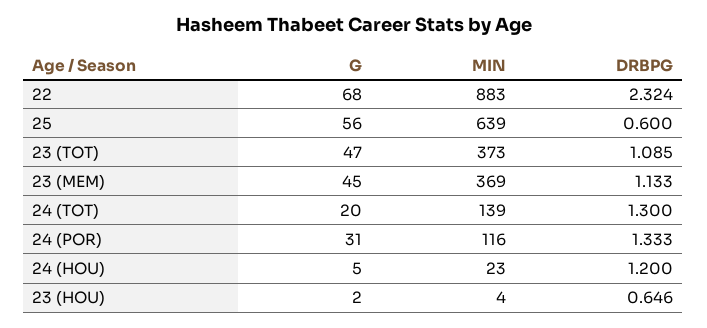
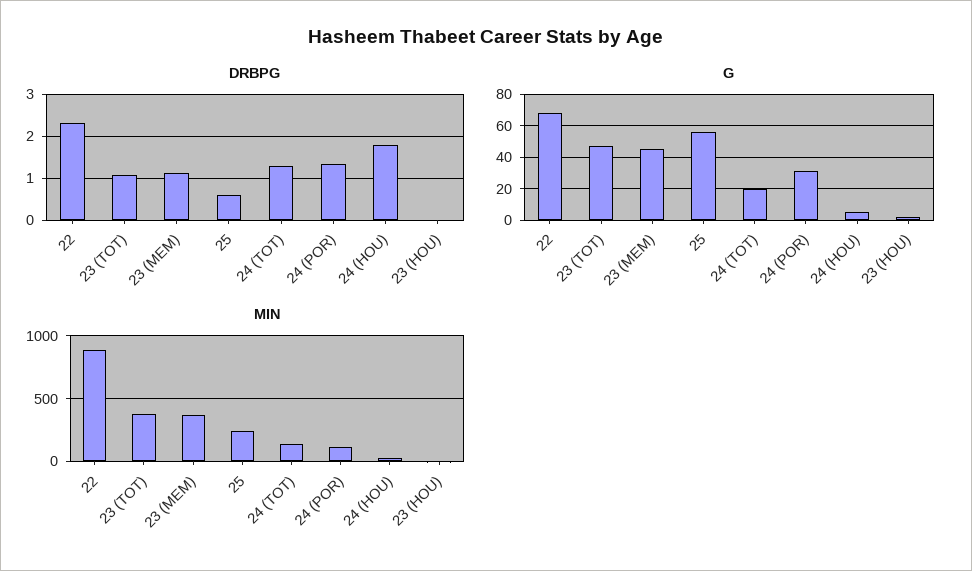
MIN, 25: 639 -> 250
DRBPG, 24 (HOU): 1.2 -> 1.8
DRBPG, 23 (HOU): 0.646 -> 0

